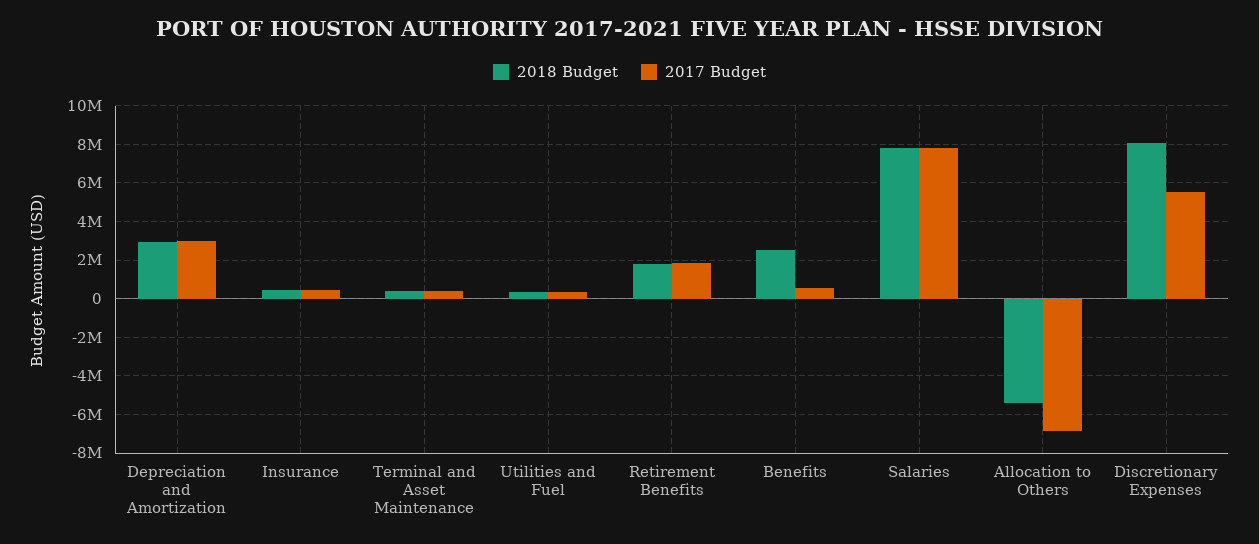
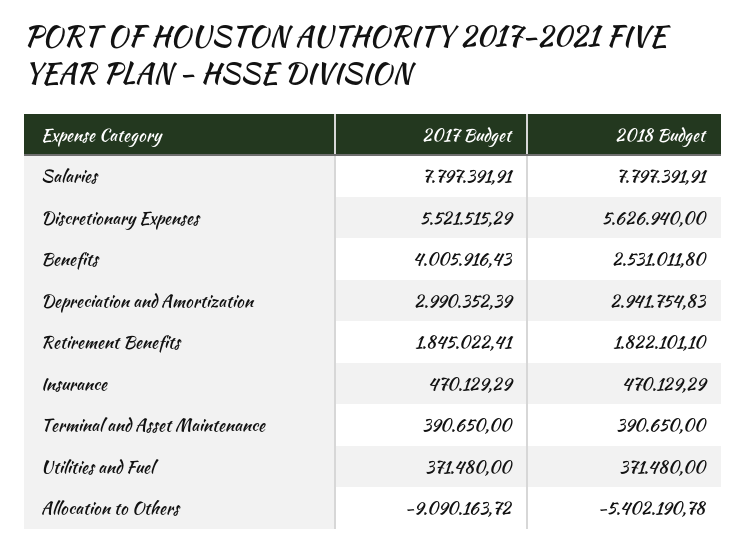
2017 Budget, Benefits: 500000 -> 4005916.43
2017 Budget, Allocation to Others: -7000000 -> -9090163.72
2018 Budget, Discretionary Expenses: 8000000 -> 5626940

